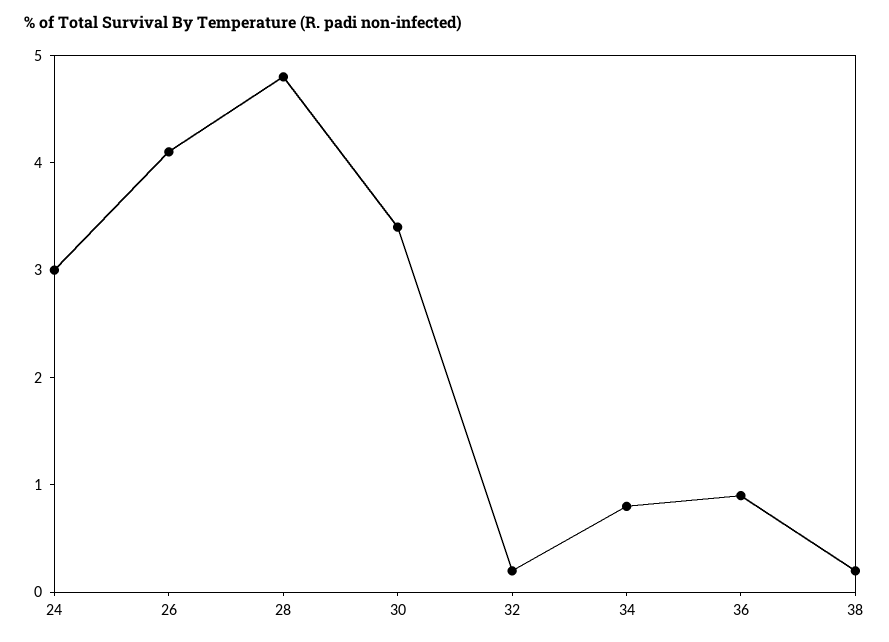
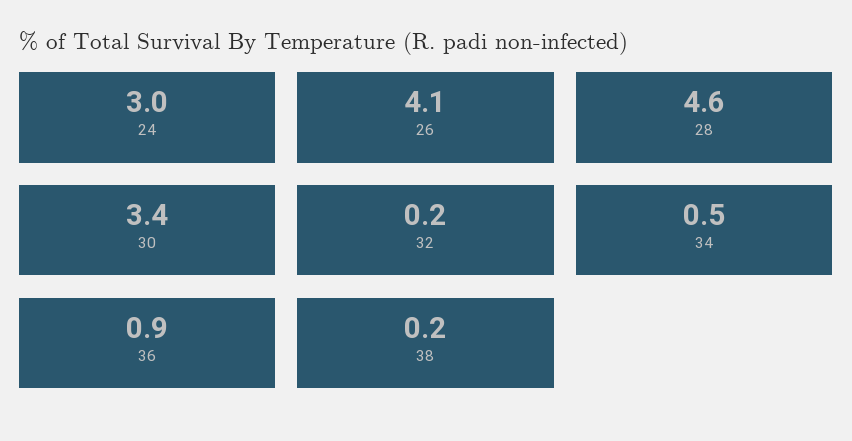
28: 4.8 -> 4.6
34: 0.8 -> 0.5

